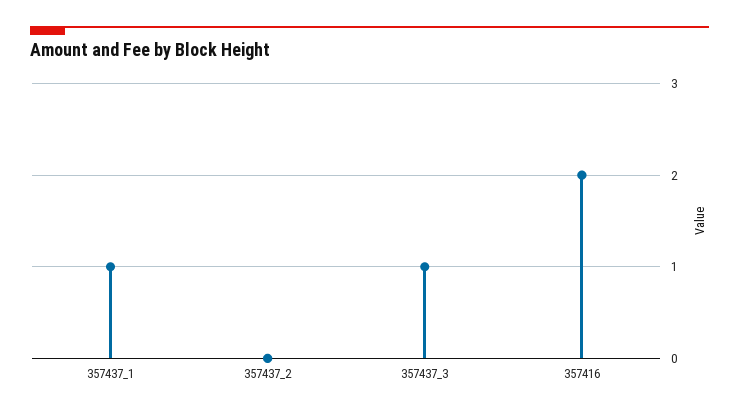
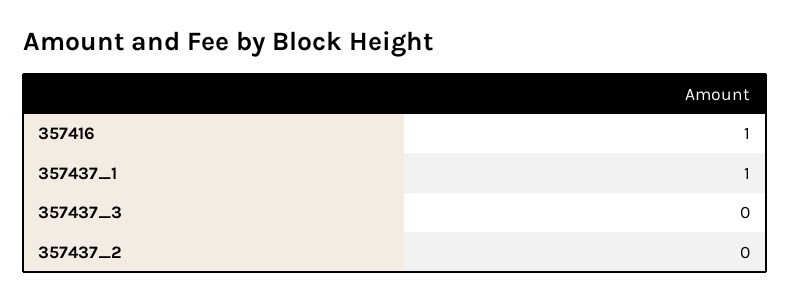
357437_3: 1 -> 0
357416: 2 -> 1

